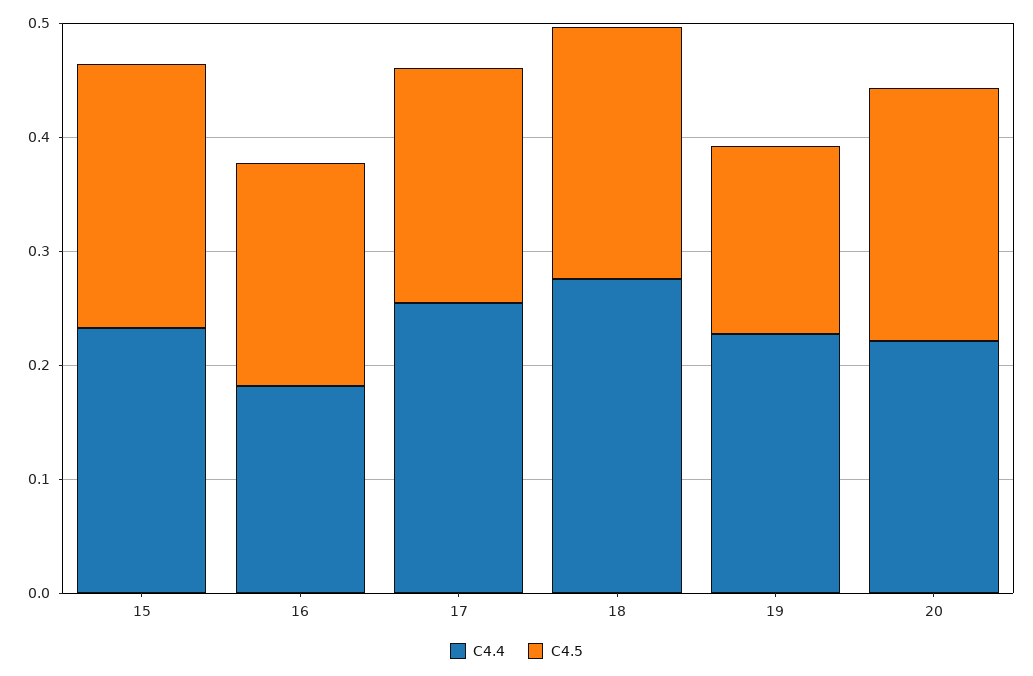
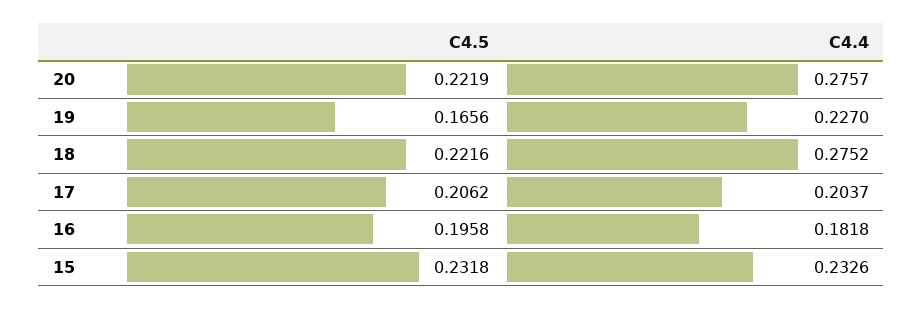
C4.4, 17: 0.26 -> 0.2037
C4.4, 20: 0.22 -> 0.2757

